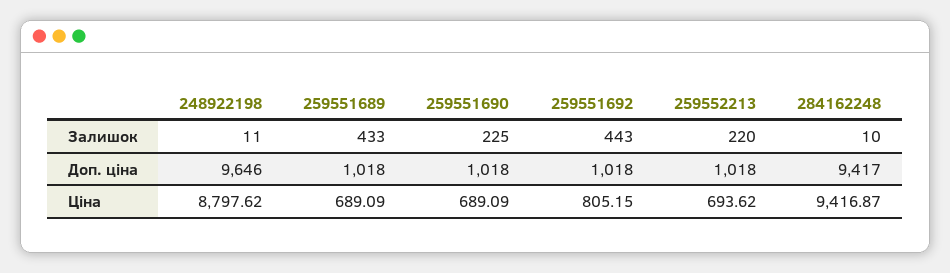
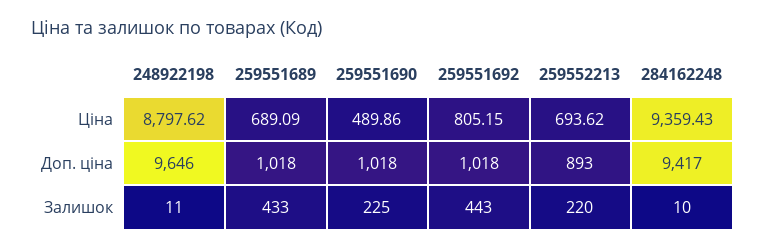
259552213, Доп. ціна: 1018 -> 893
259551690, Ціна: 689.09 -> 489.86
284162248, Ціна: 9416.87 -> 9359.43

